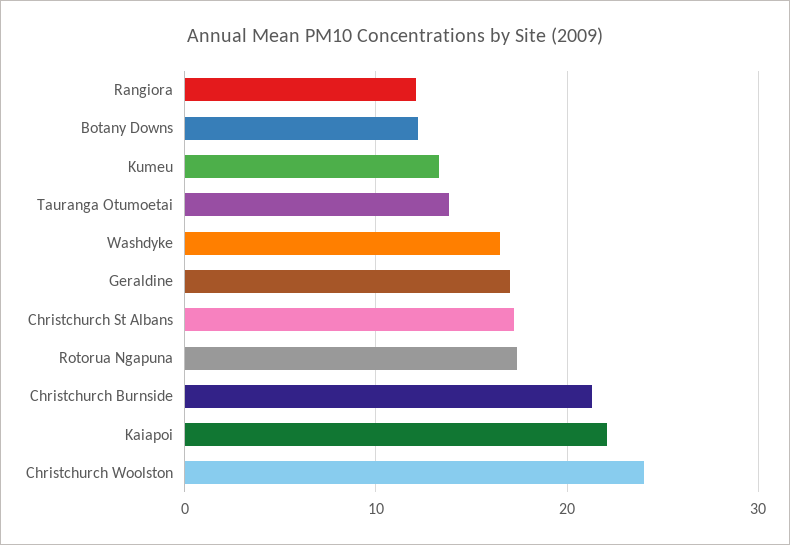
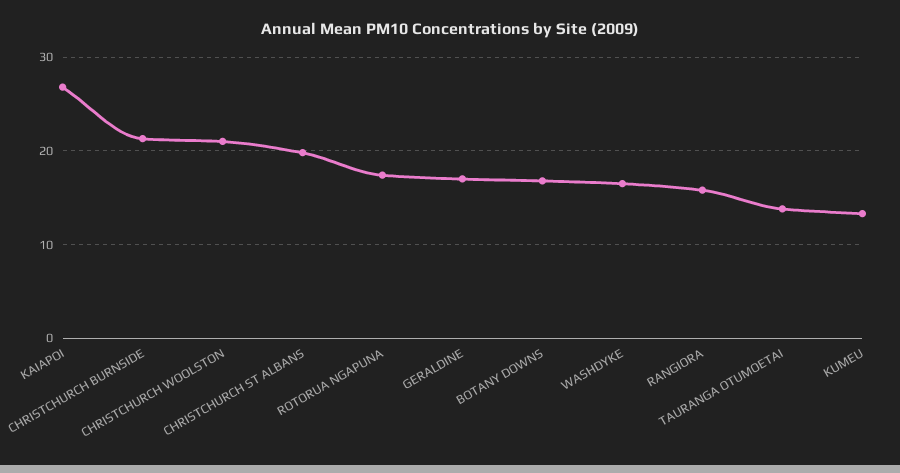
Rangiora: 12 -> 16
Botany Downs: 12 -> 17
Christchurch St Albans: 17 -> 20
Kaiapoi: 22 -> 27
Christchurch Woolston: 24 -> 21

